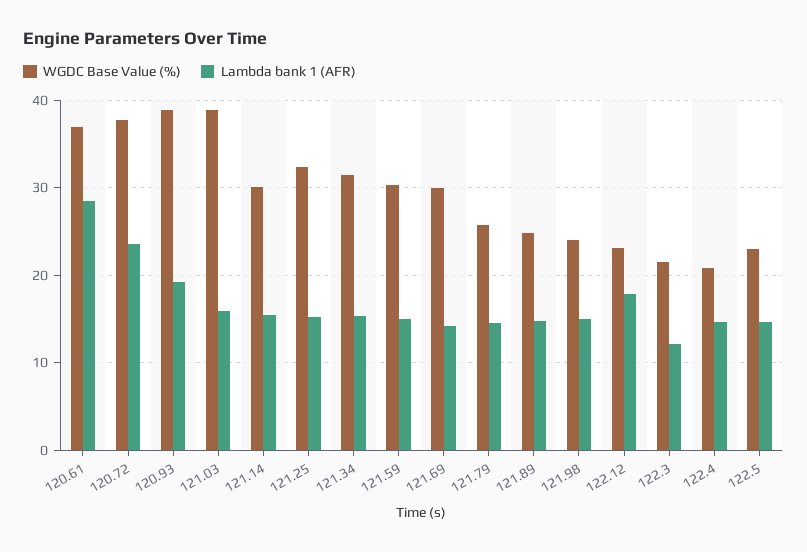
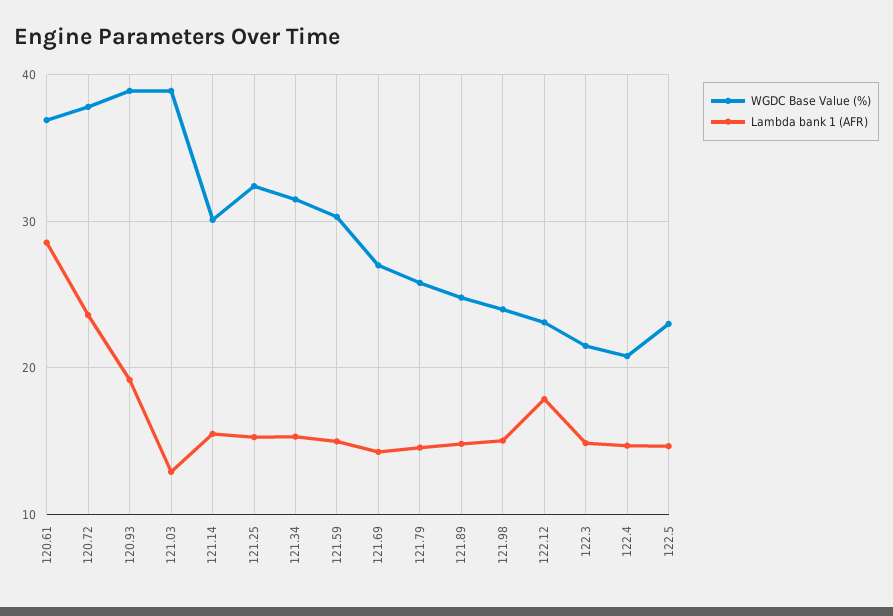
Lambda bank 1 (AFR), 121.03: 16 -> 13
WGDC Base Value (%), 121.69: 30 -> 27
Lambda bank 1 (AFR), 122.3: 12 -> 15

